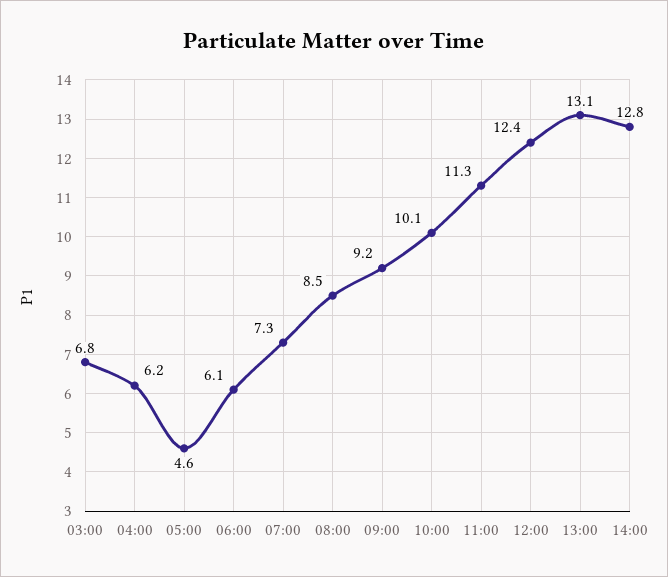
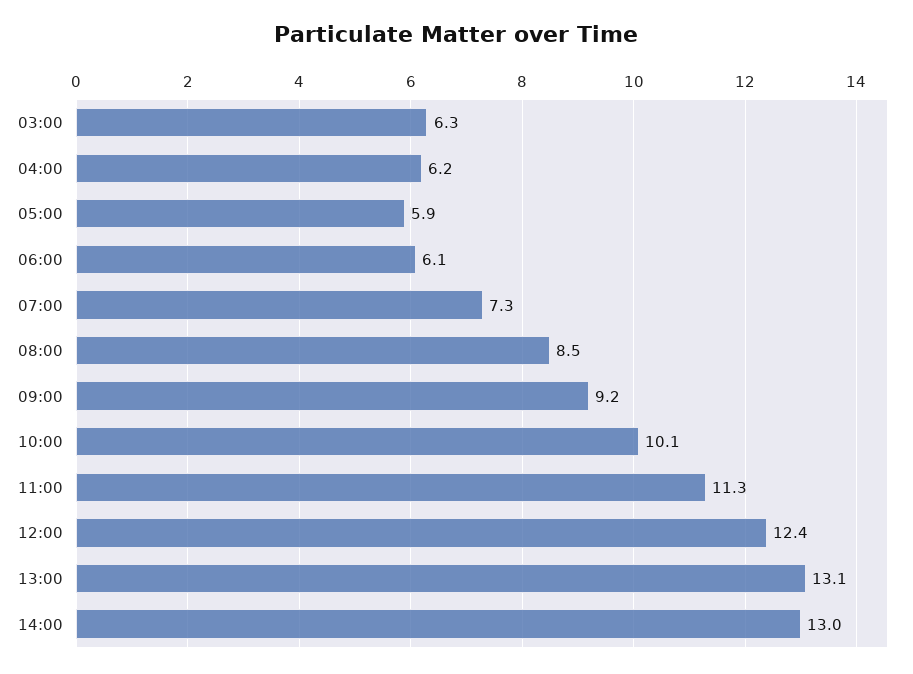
03:00: 6.8 -> 6.3
05:00: 4.6 -> 5.9
14:00: 12.8 -> 13

